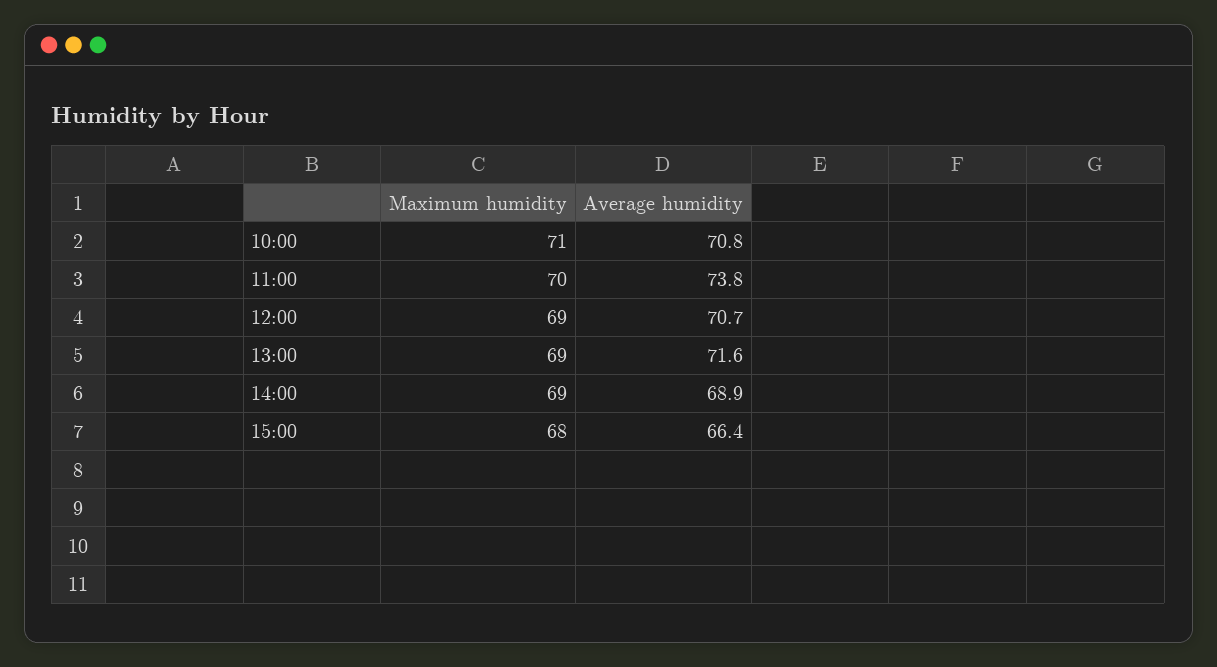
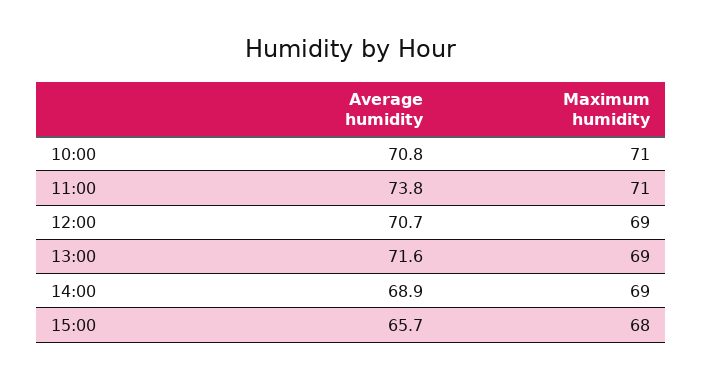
Maximum humidity, 11:00: 70 -> 71
Average humidity, 15:00: 66.4 -> 65.7

